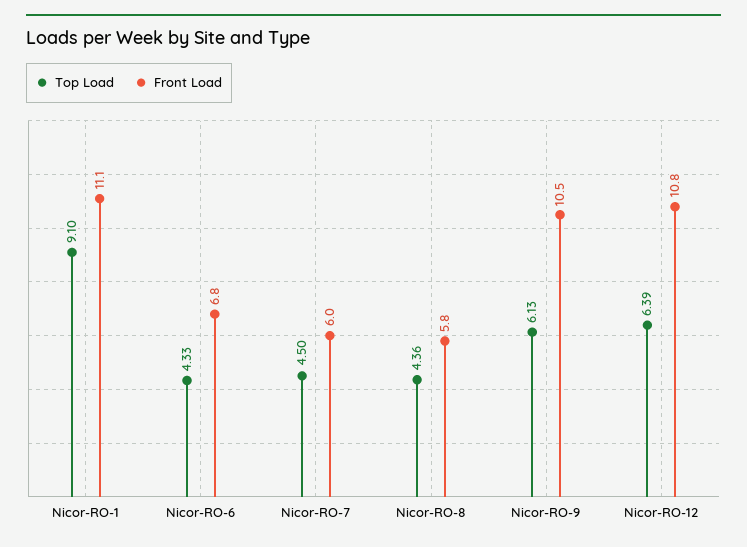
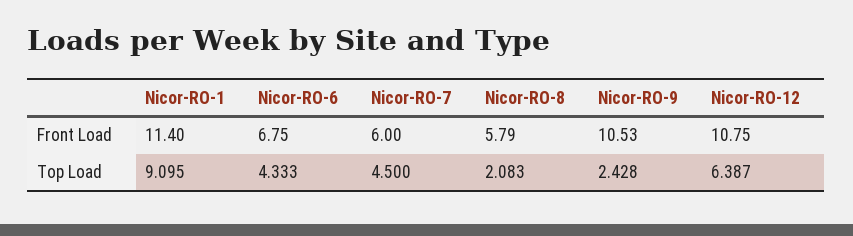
Front Load, Nicor-RO-1: 11.1 -> 11.4
Top Load, Nicor-RO-8: 4.36 -> 2.083
Top Load, Nicor-RO-9: 6.13 -> 2.428

